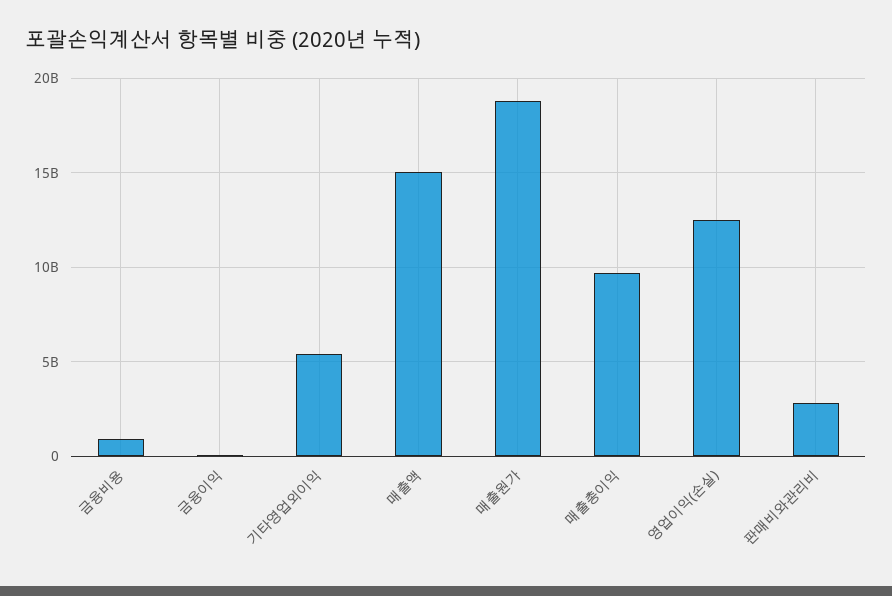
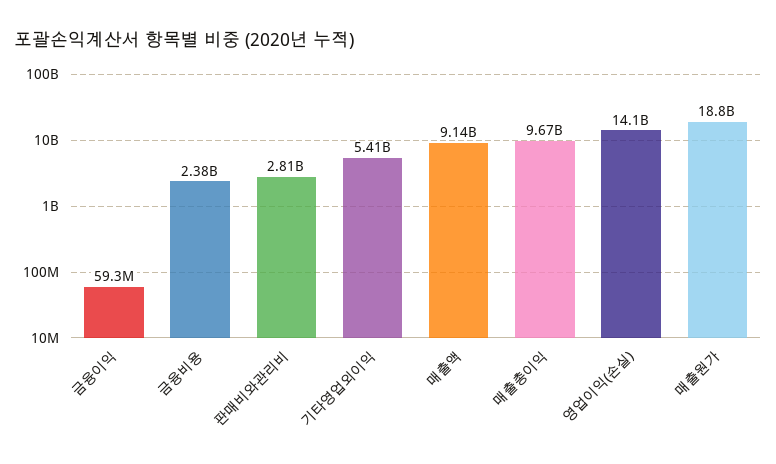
금융비용: 1000000000 -> 2380000000
매출액: 15000000000 -> 9140000000
영업이익(손실): 12500000000 -> 14100000000

